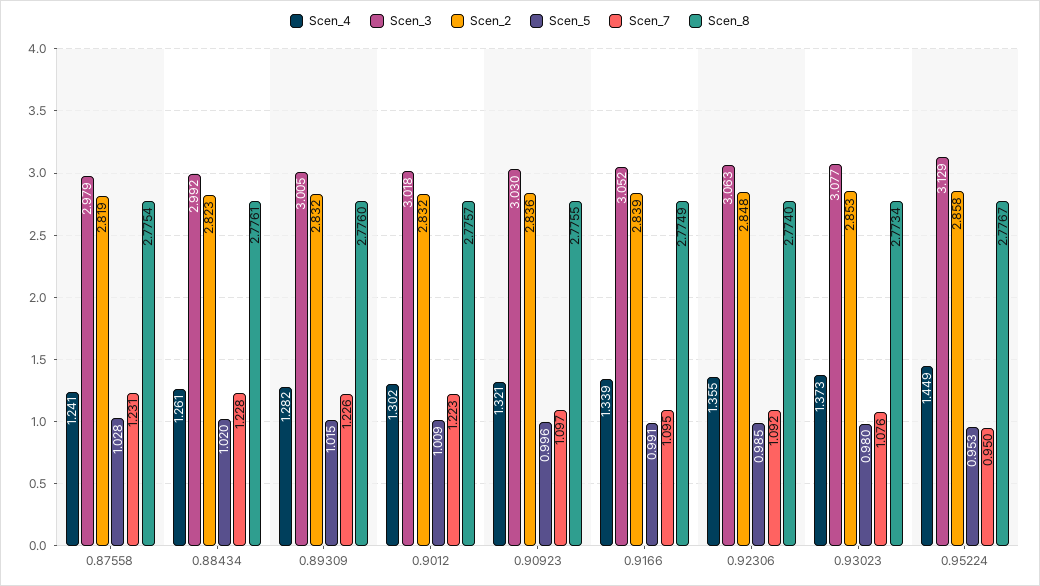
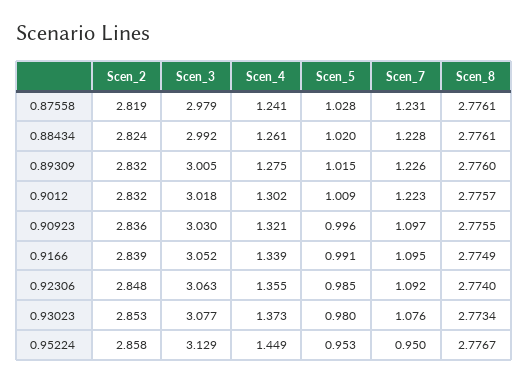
Scen_8, 0.87558: 2.7754 -> 2.7761
Scen_2, 0.88434: 2.823 -> 2.824
Scen_4, 0.89309: 1.282 -> 1.275

